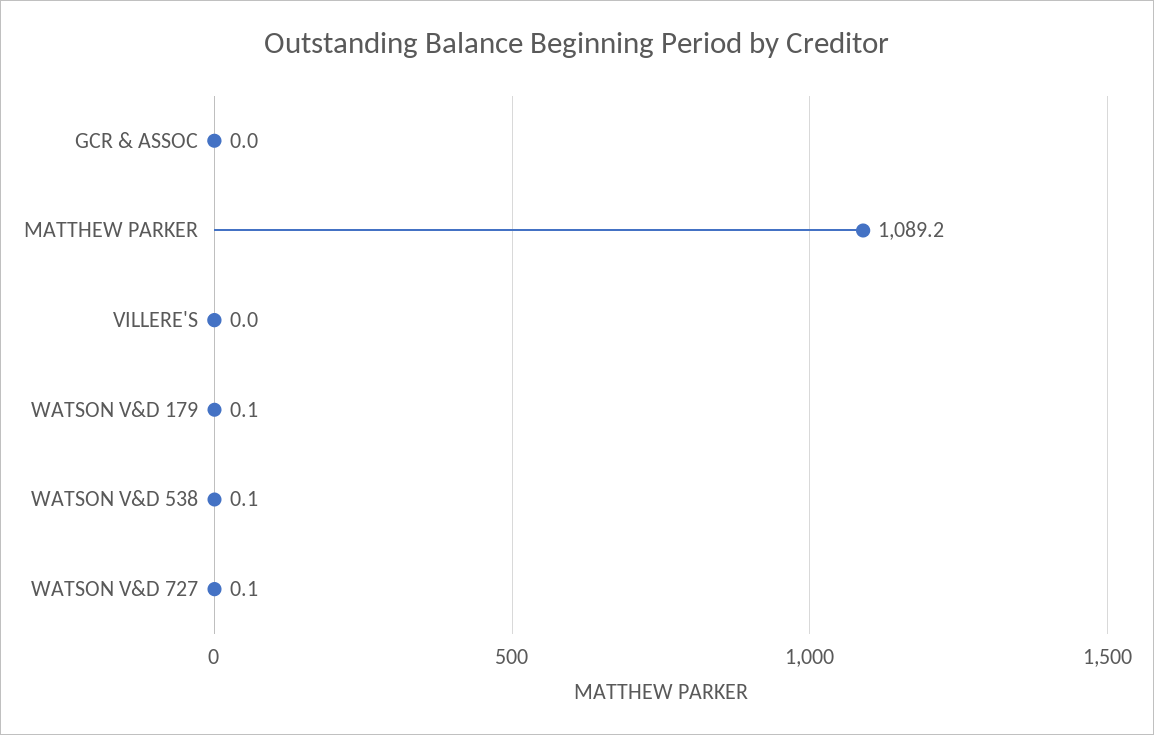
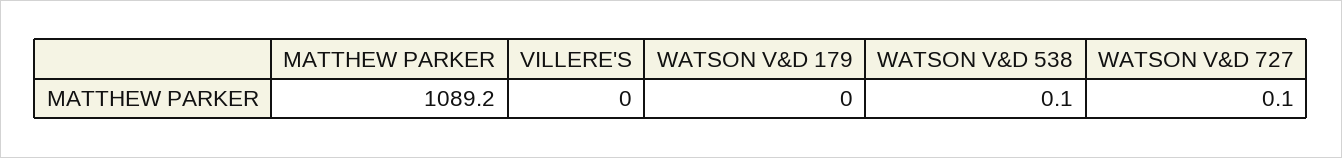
GCR & ASSOC: 0 -> none
WATSON V&D 179: 0.1 -> 0

